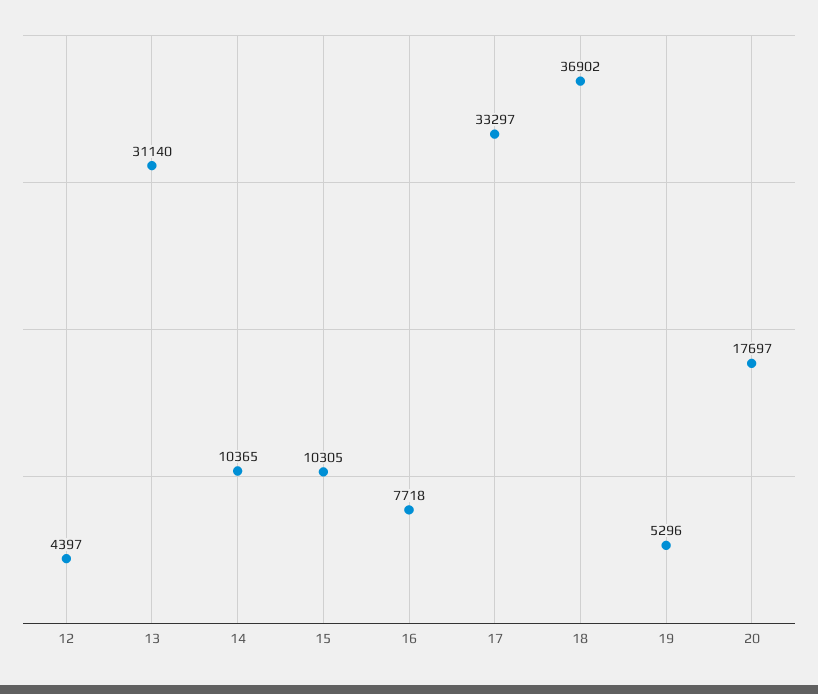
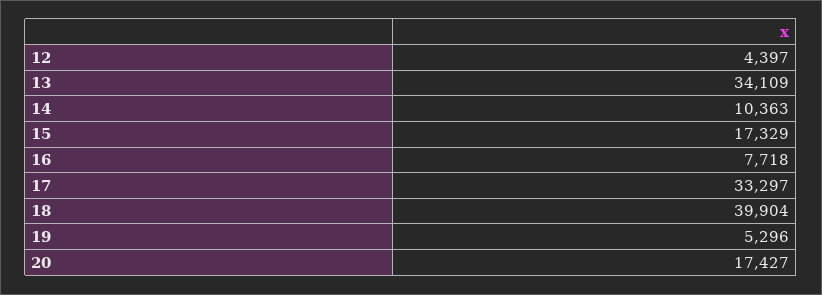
13: 31140 -> 34109
14: 10365 -> 10363
15: 10305 -> 17329
18: 36902 -> 39904
20: 17697 -> 17427

